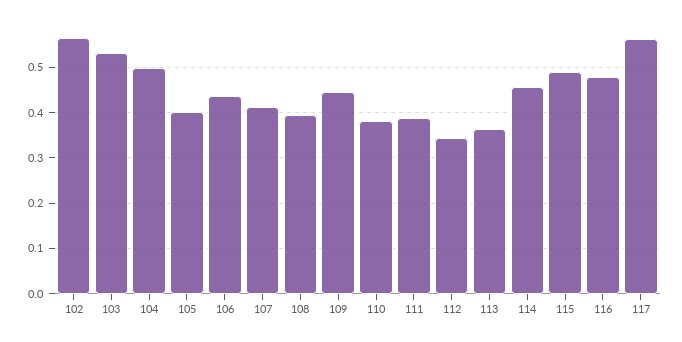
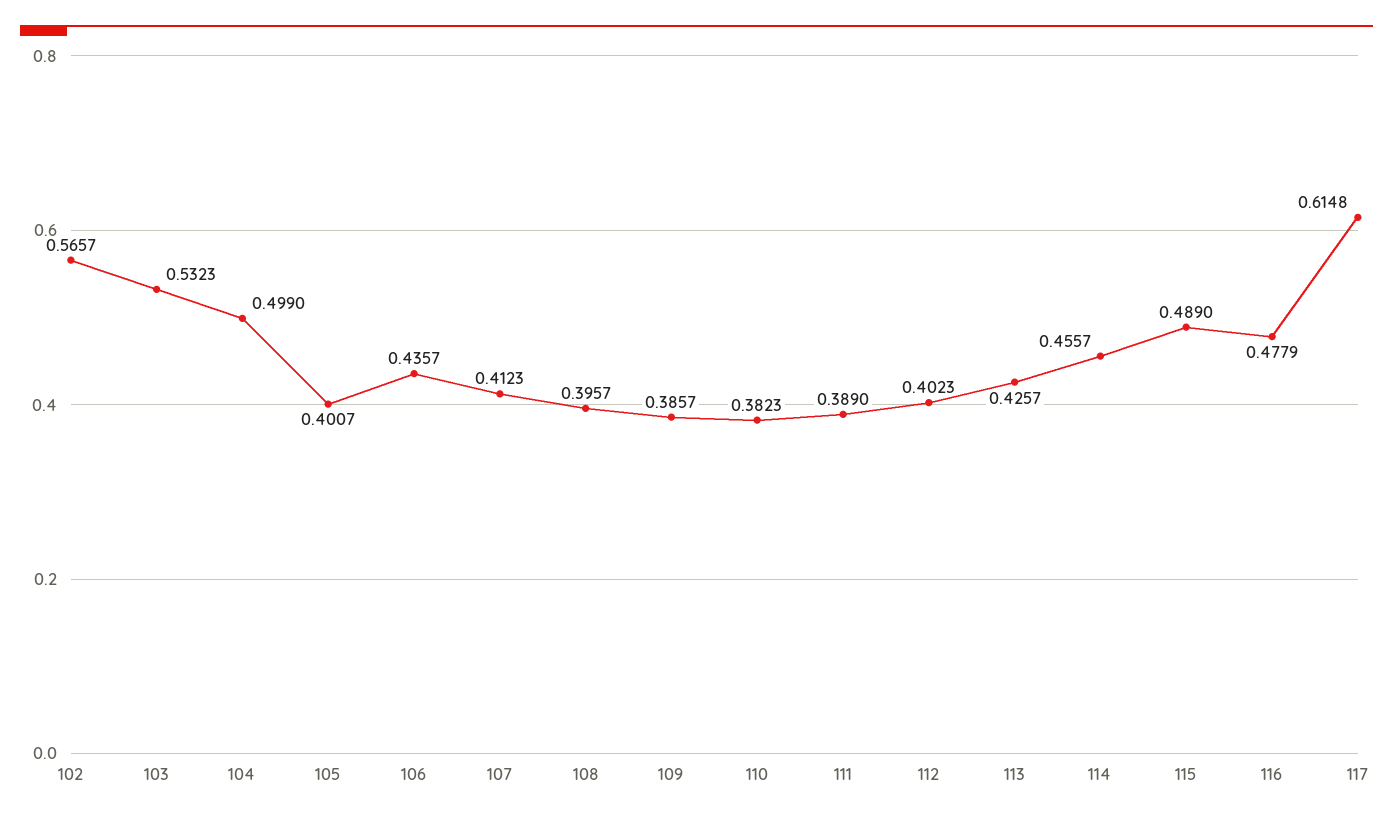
109: 0.44 -> 0.3857
112: 0.34 -> 0.4023
113: 0.36 -> 0.4257
117: 0.56 -> 0.6148

